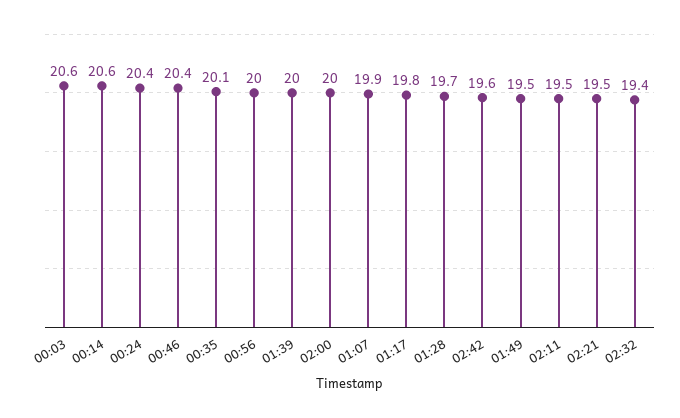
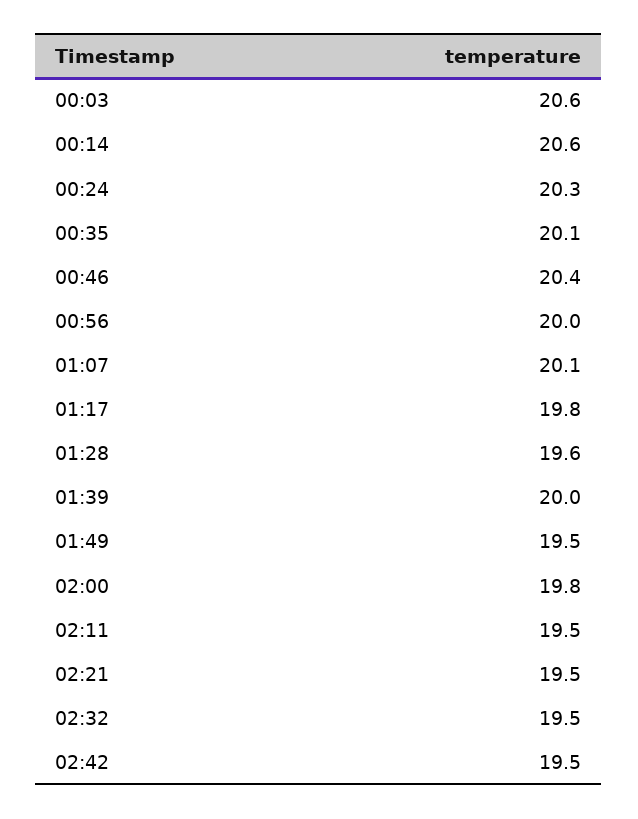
00:24: 20.4 -> 20.3
02:00: 20 -> 19.8
01:07: 19.9 -> 20.1
01:28: 19.7 -> 19.6
02:42: 19.6 -> 19.5
02:32: 19.4 -> 19.5

